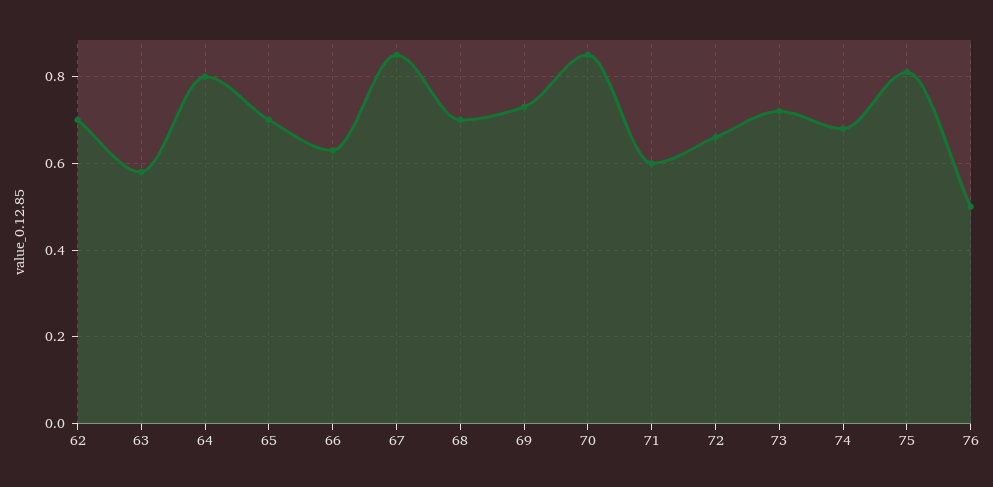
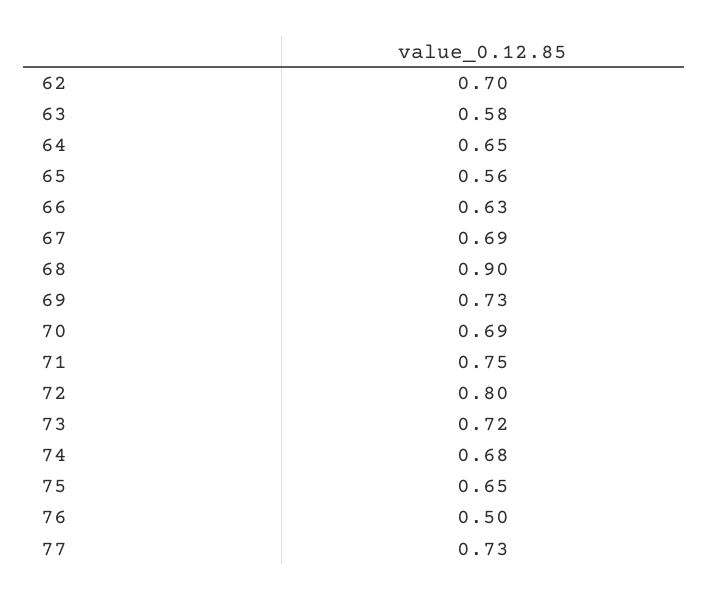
64: 0.8 -> 0.65
65: 0.7 -> 0.56
67: 0.85 -> 0.69
68: 0.7 -> 0.9
70: 0.85 -> 0.69
71: 0.6 -> 0.75
72: 0.65 -> 0.8
75: 0.8 -> 0.65
77: none -> 0.73

